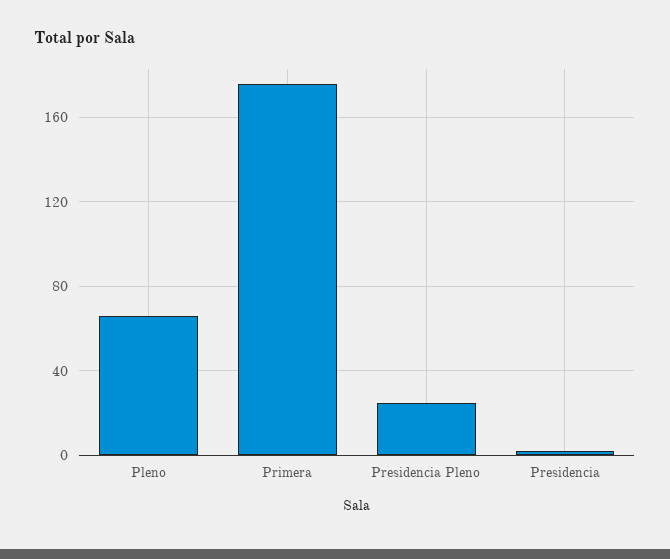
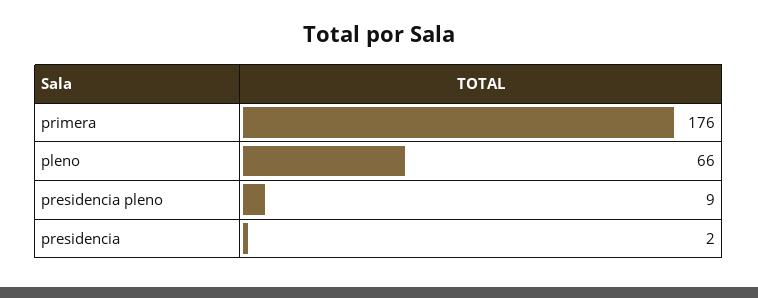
Presidencia Pleno: 25 -> 9

